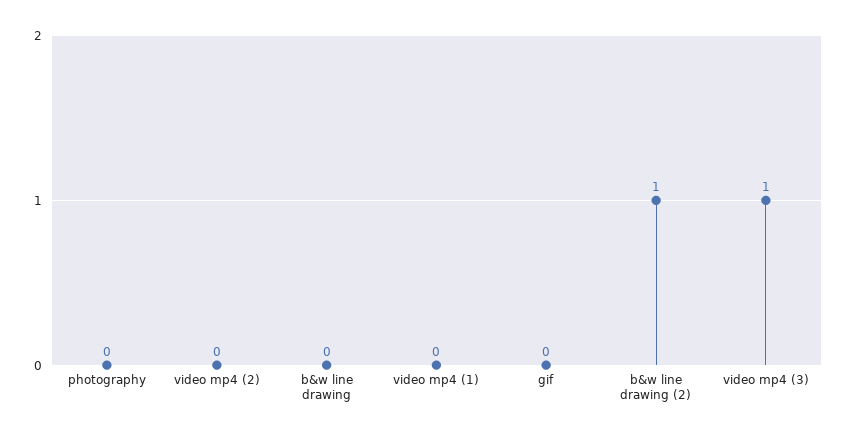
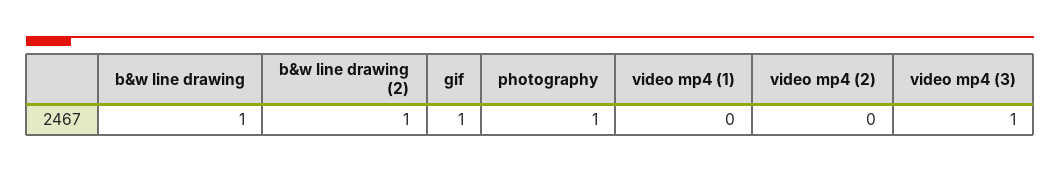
photography: 0 -> 1
b&w line drawing: 0 -> 1
gif: 0 -> 1

